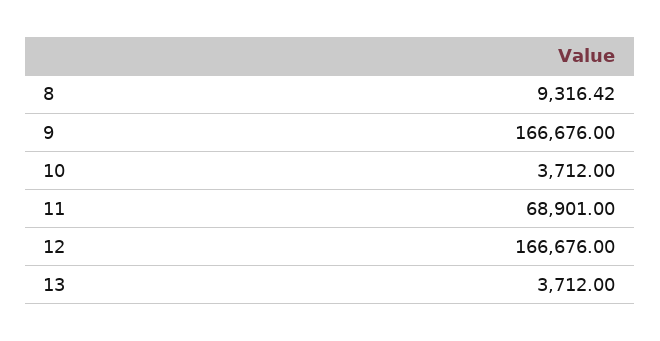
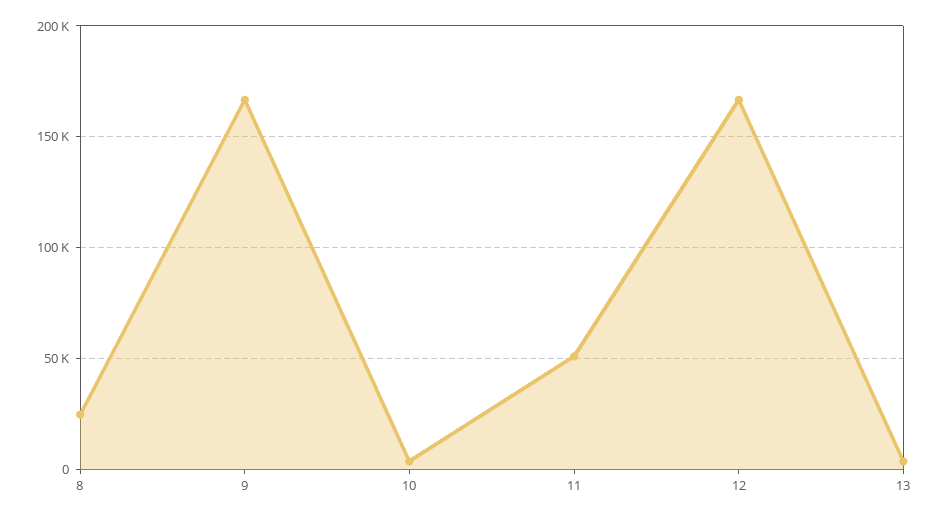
8: 9316.42 -> 25000
11: 68901 -> 50000

